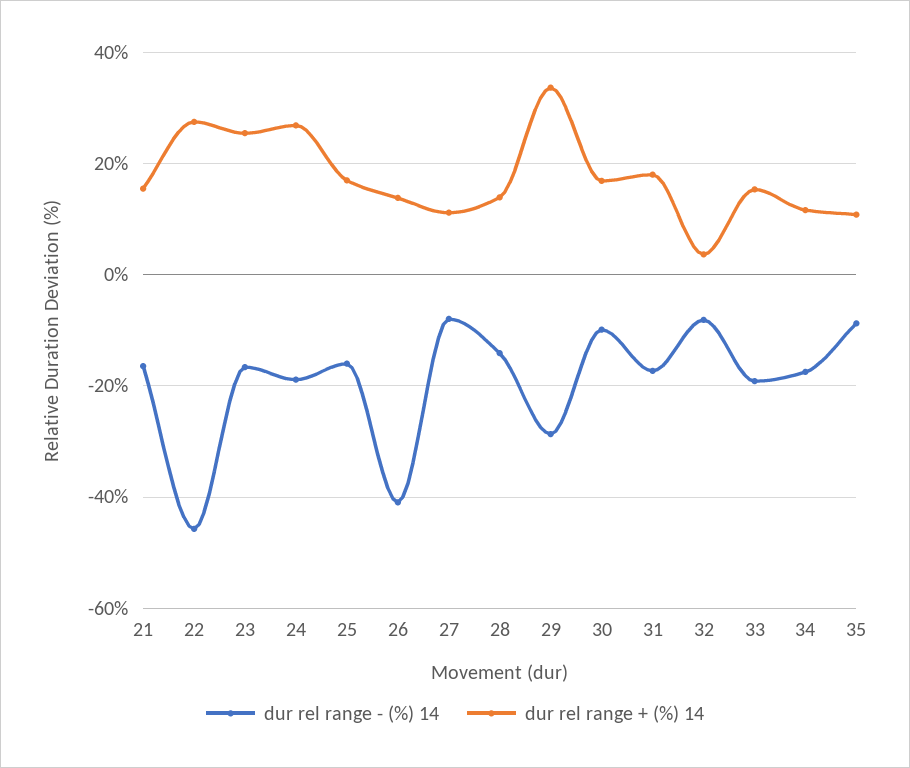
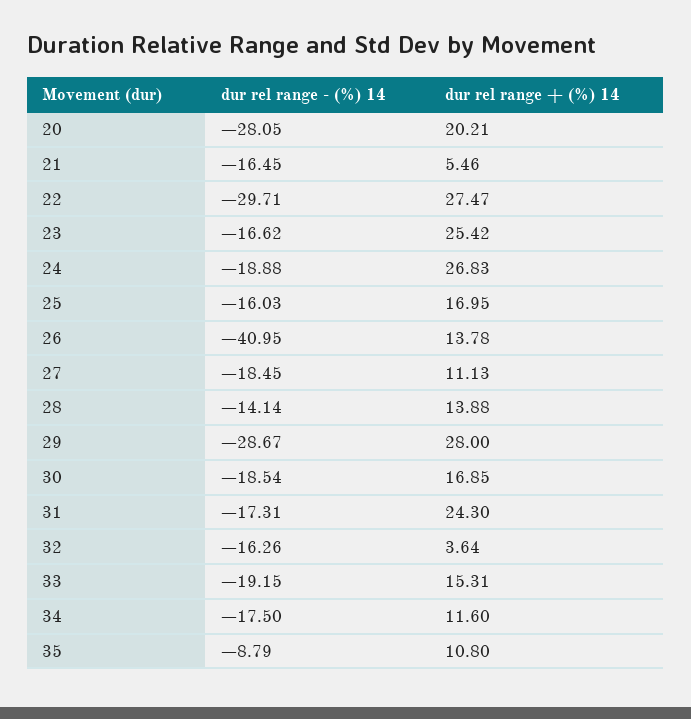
dur rel range + (%) 14, 21: 16 -> 5.46
dur rel range - (%) 14, 22: -46 -> -29.71
dur rel range - (%) 14, 27: -8 -> -18.45
dur rel range + (%) 14, 29: 34 -> 28
dur rel range - (%) 14, 30: -10 -> -18.54
dur rel range + (%) 14, 31: 18 -> 24.3
dur rel range - (%) 14, 32: -8 -> -16.26
dur rel range - (%) 14, 20: none -> -28.05
dur rel range + (%) 14, 20: none -> 20.21

